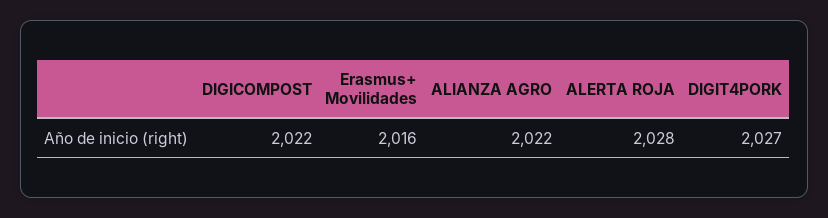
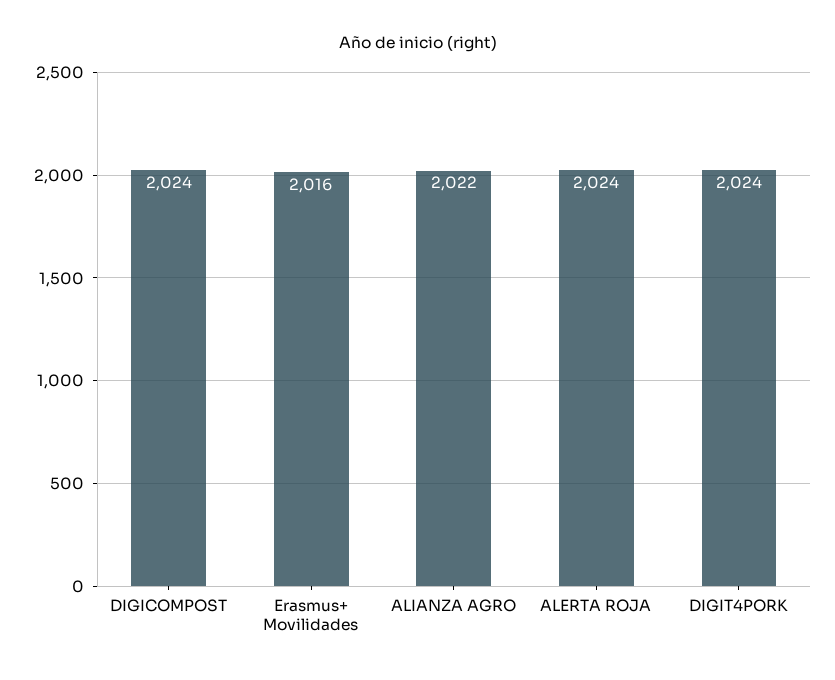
DIGICOMPOST: 2022 -> 2024
ALERTA ROJA: 2028 -> 2024
DIGIT4PORK: 2027 -> 2024

